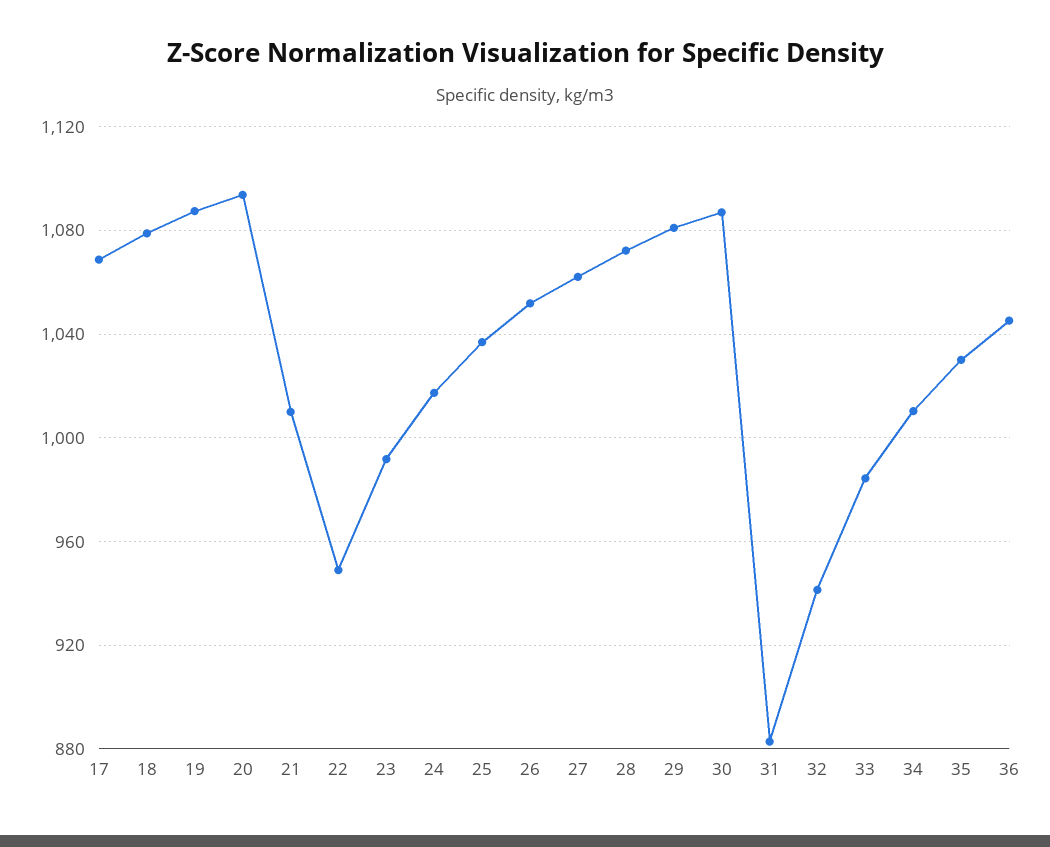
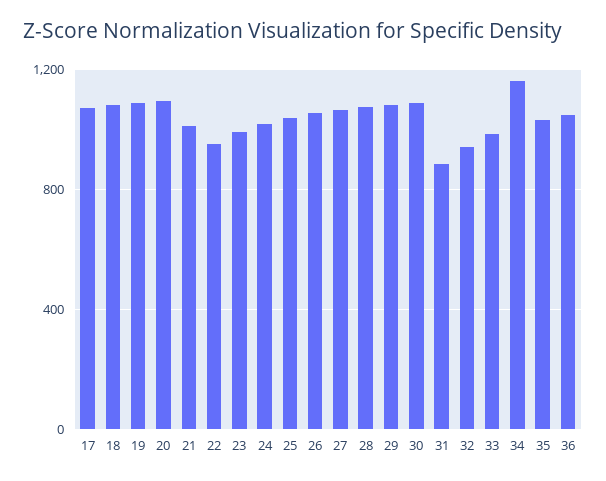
34: 1010 -> 1150

